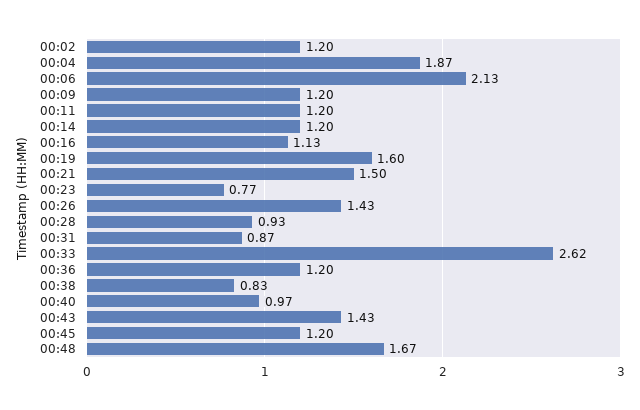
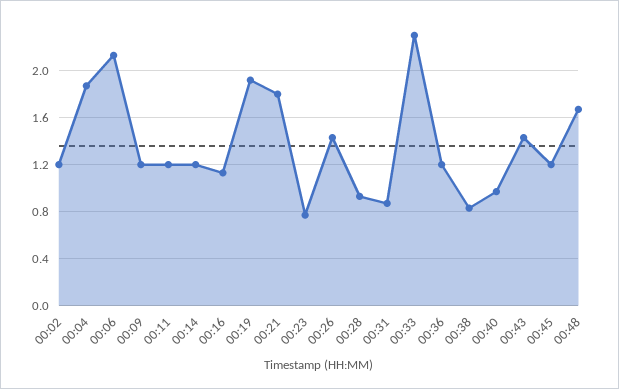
00:19: 1.6 -> 1.9
00:21: 1.5 -> 1.8
00:33: 2.62 -> 2.3

